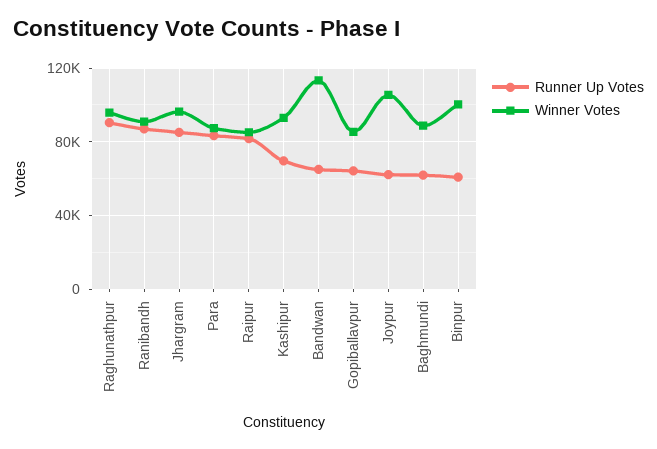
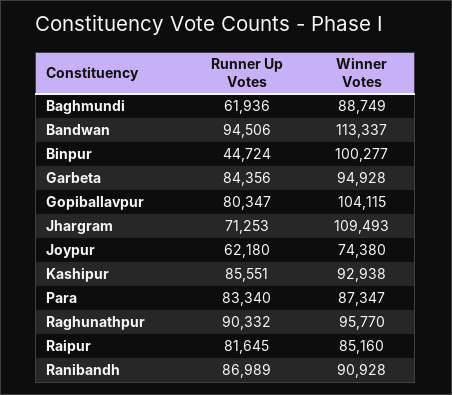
Runner Up Votes, Jhargram: 85000 -> 71253
Winner Votes, Jhargram: 95000 -> 109493
Runner Up Votes, Kashipur: 70000 -> 85551
Runner Up Votes, Bandwan: 65000 -> 94506
Runner Up Votes, Gopiballavpur: 65000 -> 80347
Winner Votes, Gopiballavpur: 85000 -> 104115
Winner Votes, Joypur: 105000 -> 74380
Runner Up Votes, Binpur: 60000 -> 44724
Runner Up Votes, Garbeta: none -> 84356
Winner Votes, Garbeta: none -> 94928

